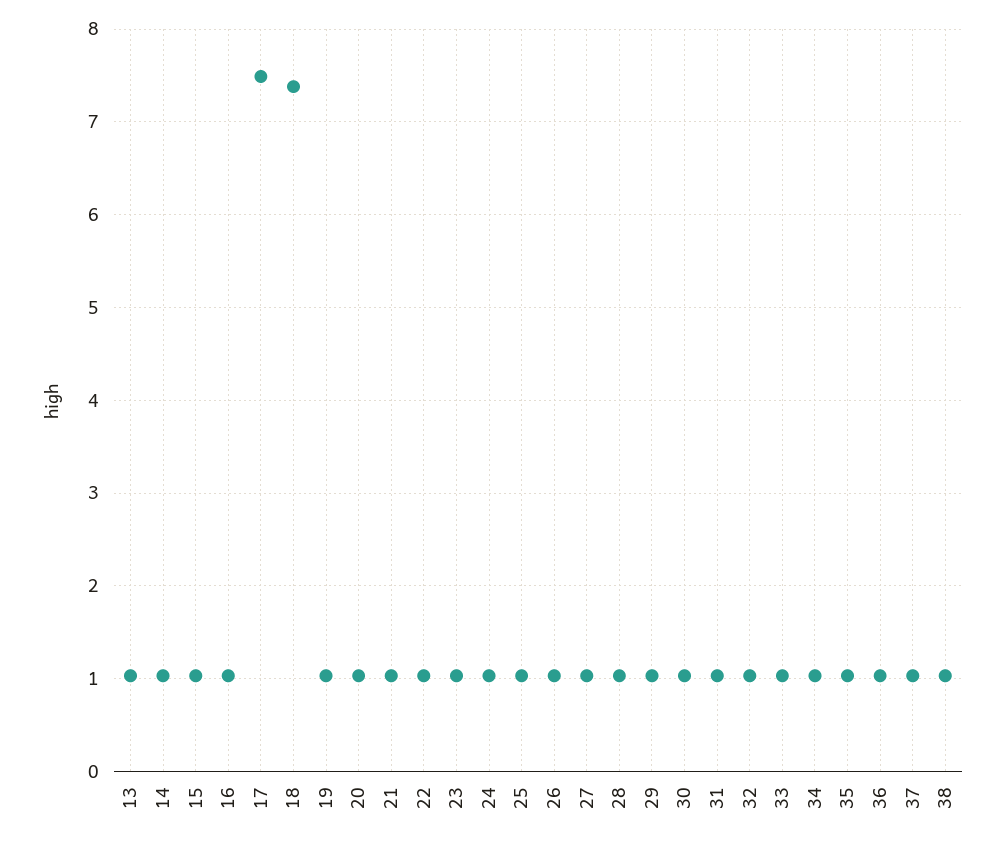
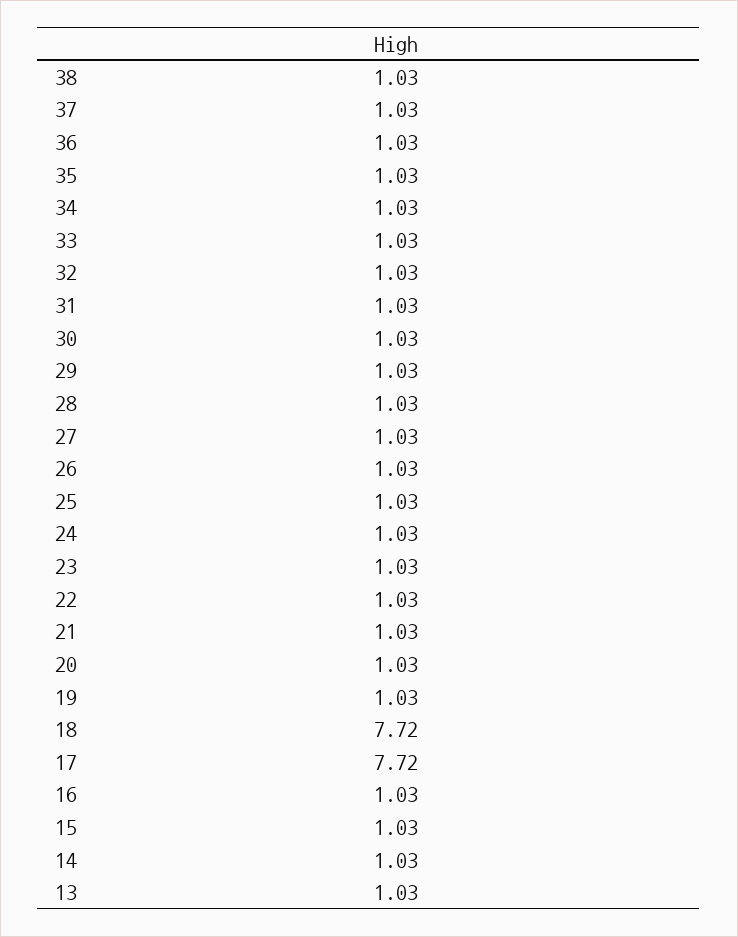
17: 7.5 -> 7.72
18: 7.4 -> 7.72

